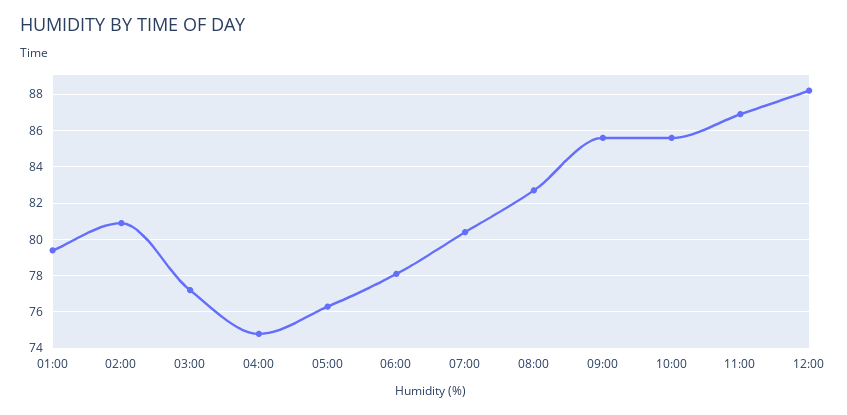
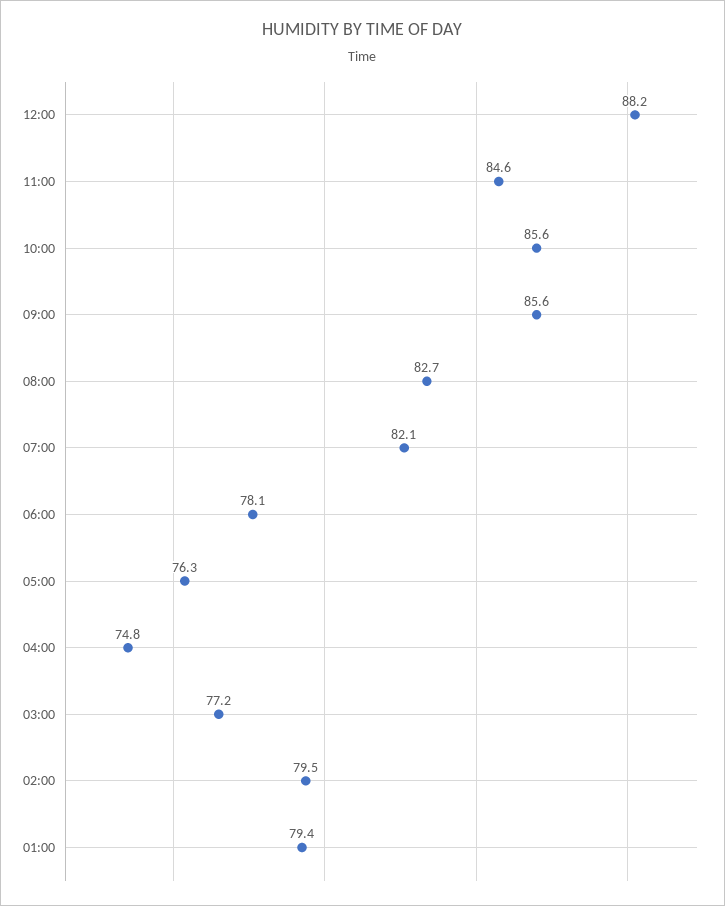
02:00: 81 -> 79.5
07:00: 80.5 -> 82.1
11:00: 87 -> 84.6

